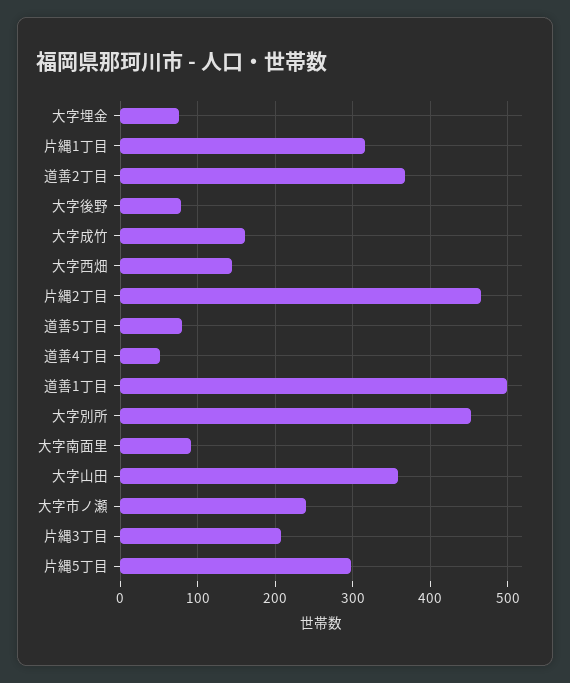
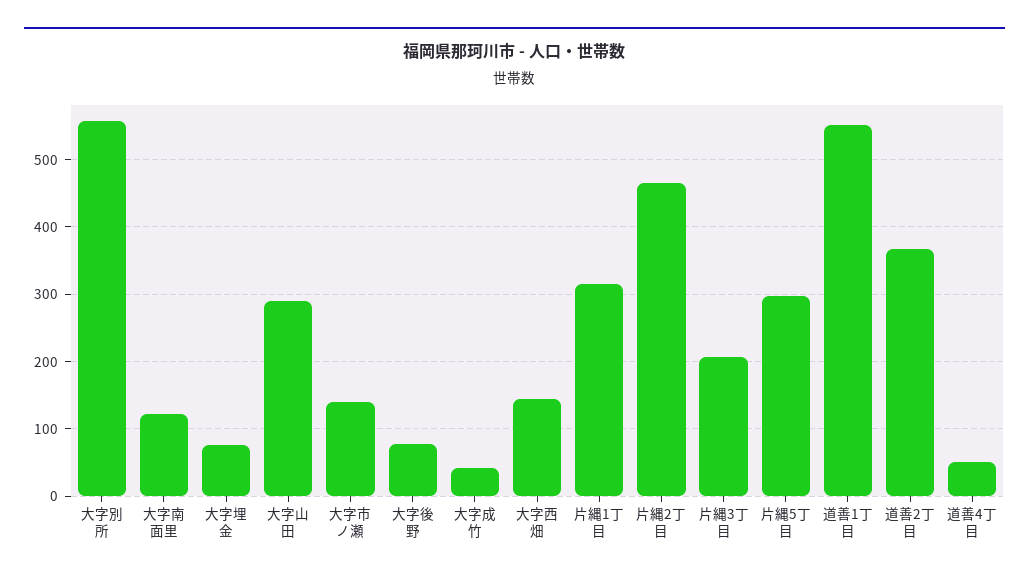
大字成竹: 160 -> 40
道善5丁目: 80 -> none
道善1丁目: 500 -> 550
大字別所: 450 -> 560
大字南面里: 90 -> 120
大字山田: 360 -> 290
大字市ノ瀬: 240 -> 140

